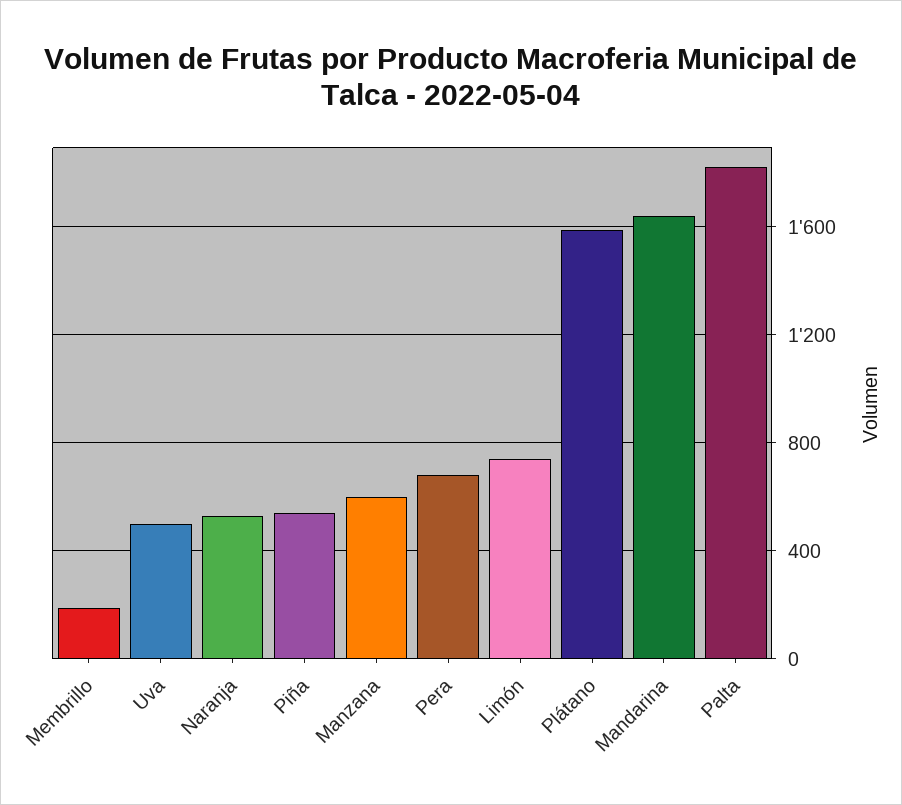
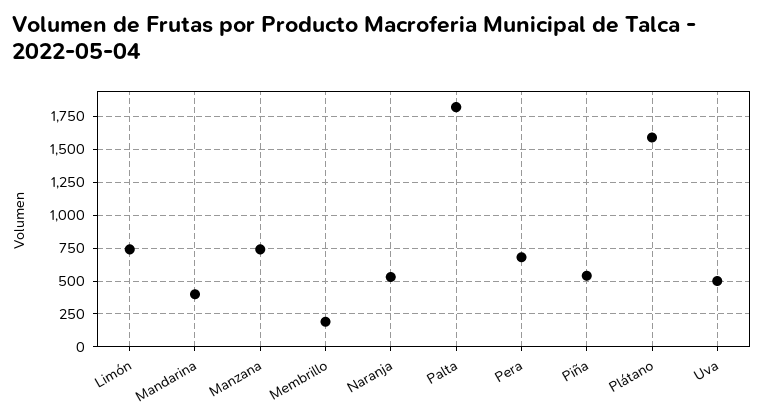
Manzana: 600 -> 750
Mandarina: 1650 -> 400

